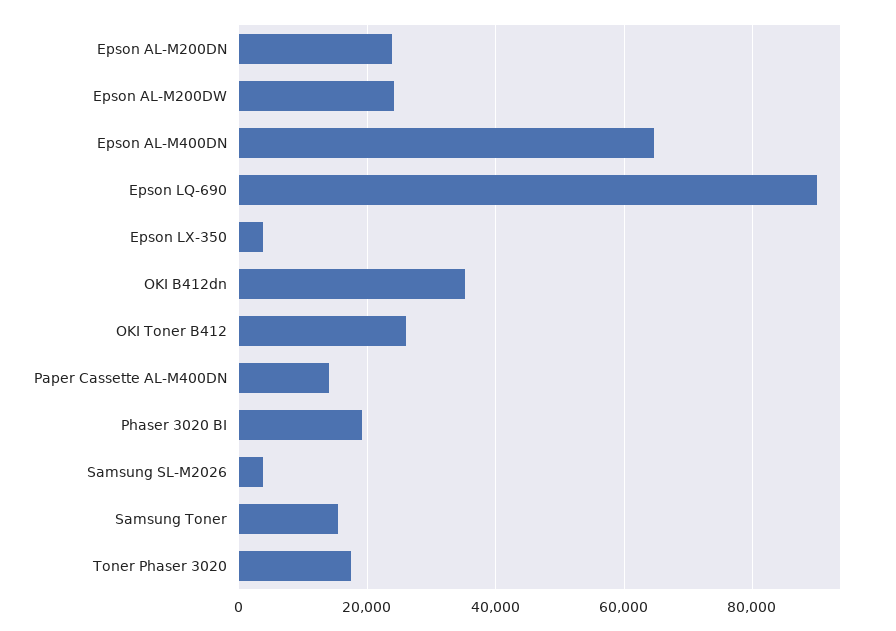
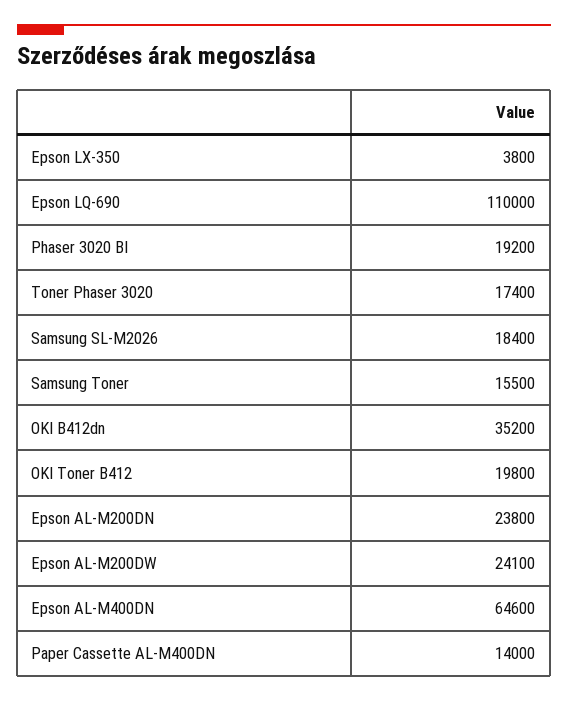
Epson LQ-690: 90000 -> 110000
OKI Toner B412: 26000 -> 19800
Samsung SL-M2026: 4000 -> 18400

